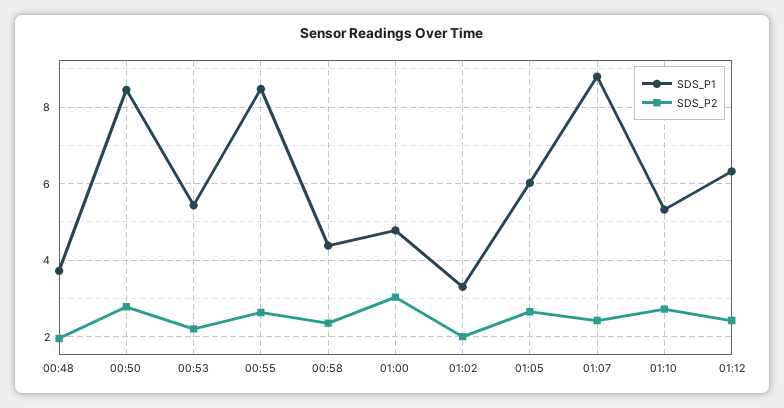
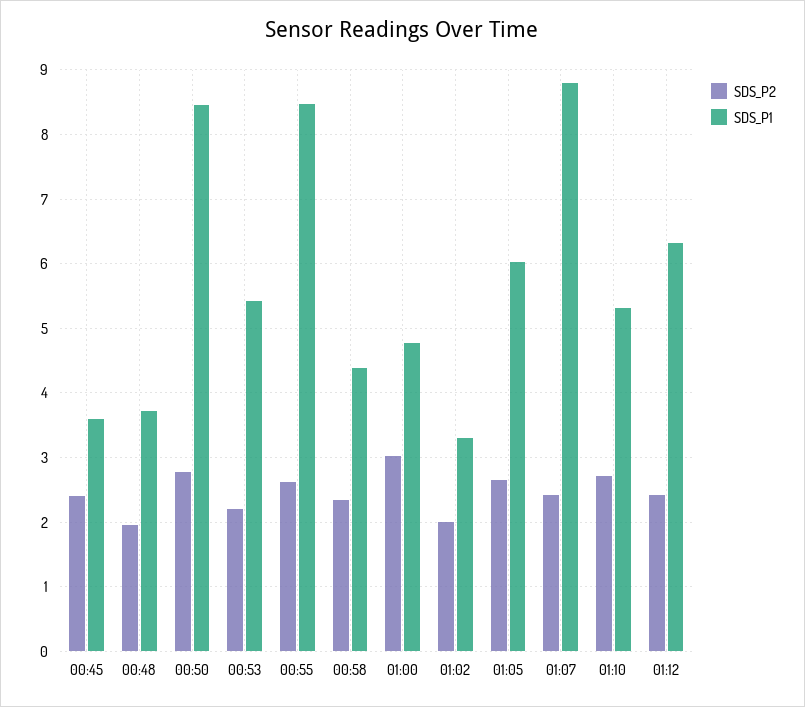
SDS_P2, 00:45: none -> 2.4
SDS_P1, 00:45: none -> 3.6

